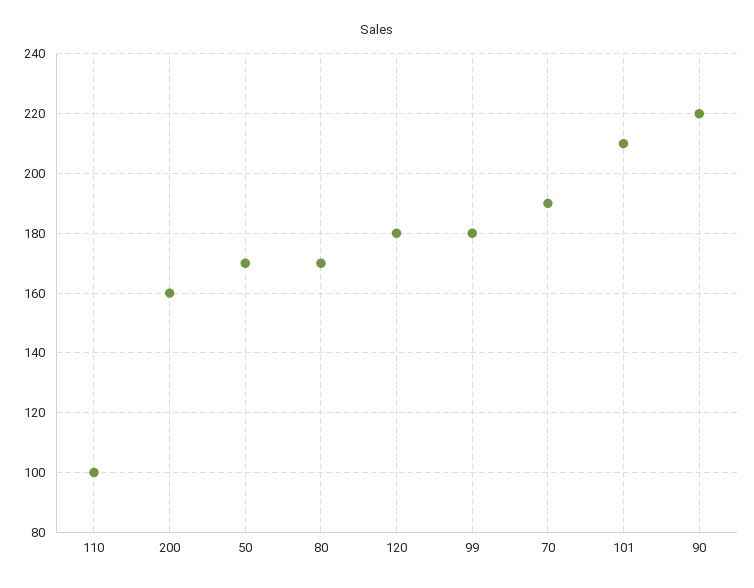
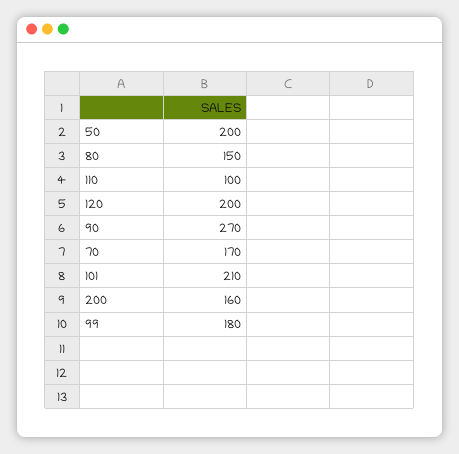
50: 170 -> 200
80: 170 -> 150
120: 180 -> 200
70: 190 -> 170
90: 220 -> 270

